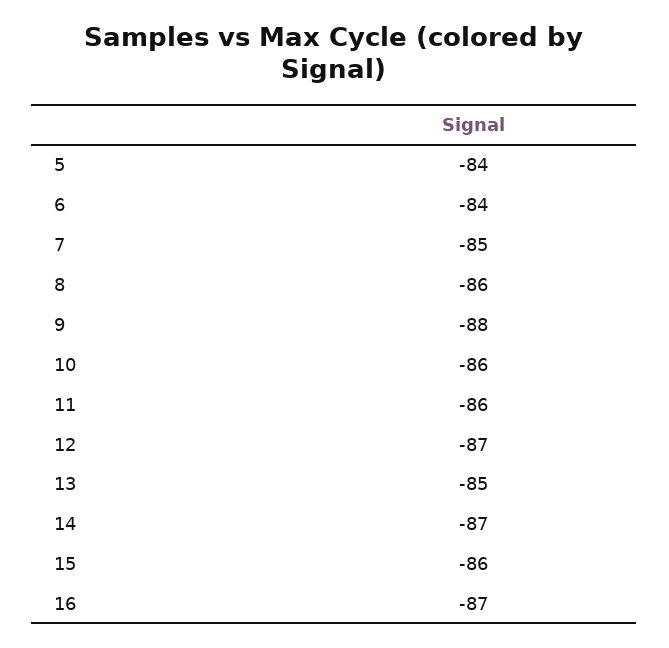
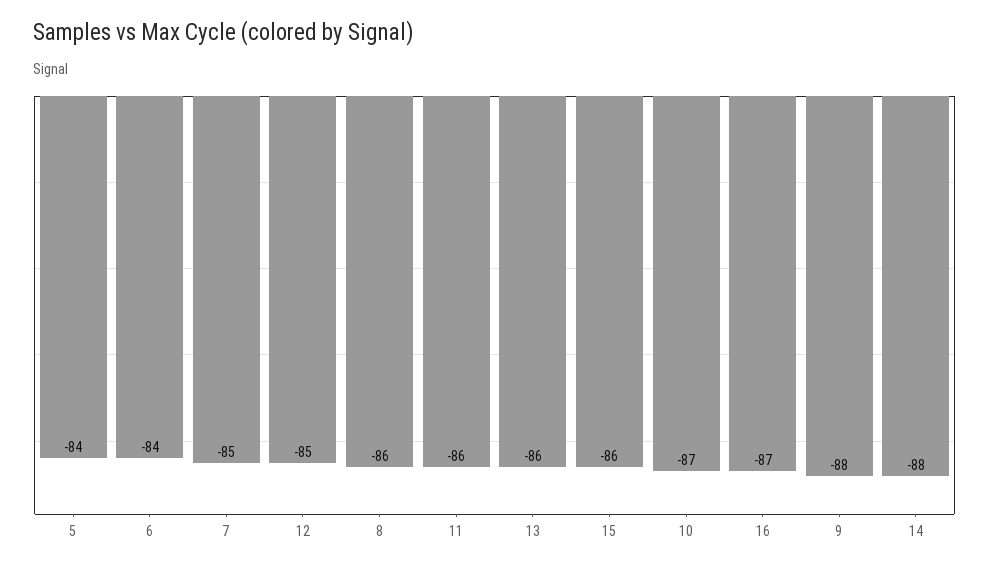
10: -86 -> -87
12: -87 -> -85
13: -85 -> -86
14: -87 -> -88

